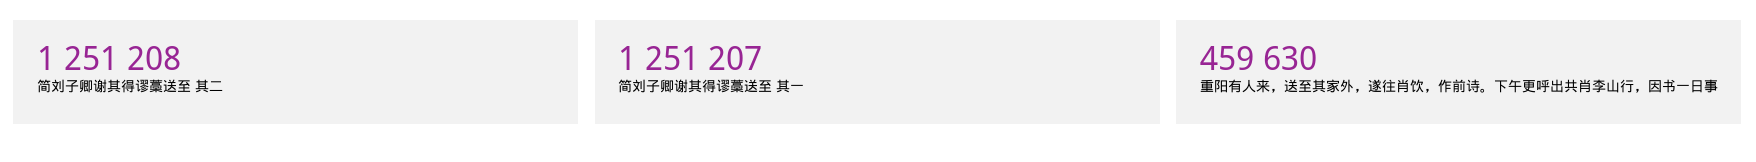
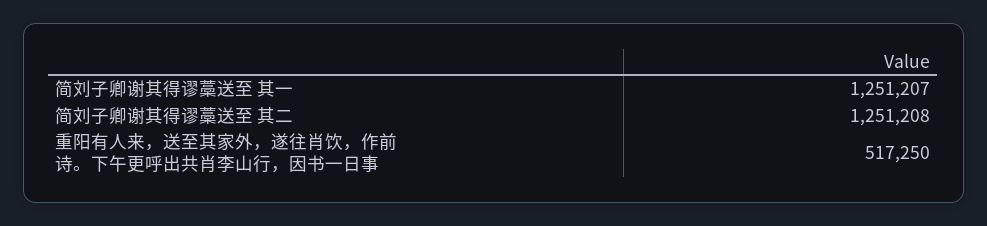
重阳有人来，送至其家外，遂往肖饮，作前诗。下午更呼出共肖李山行，因书一日事: 459630 -> 517250

